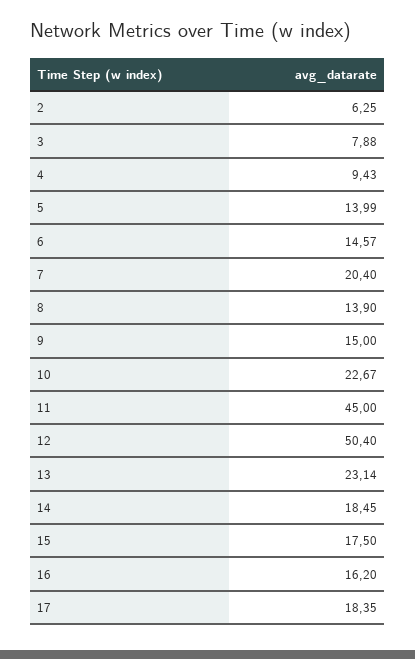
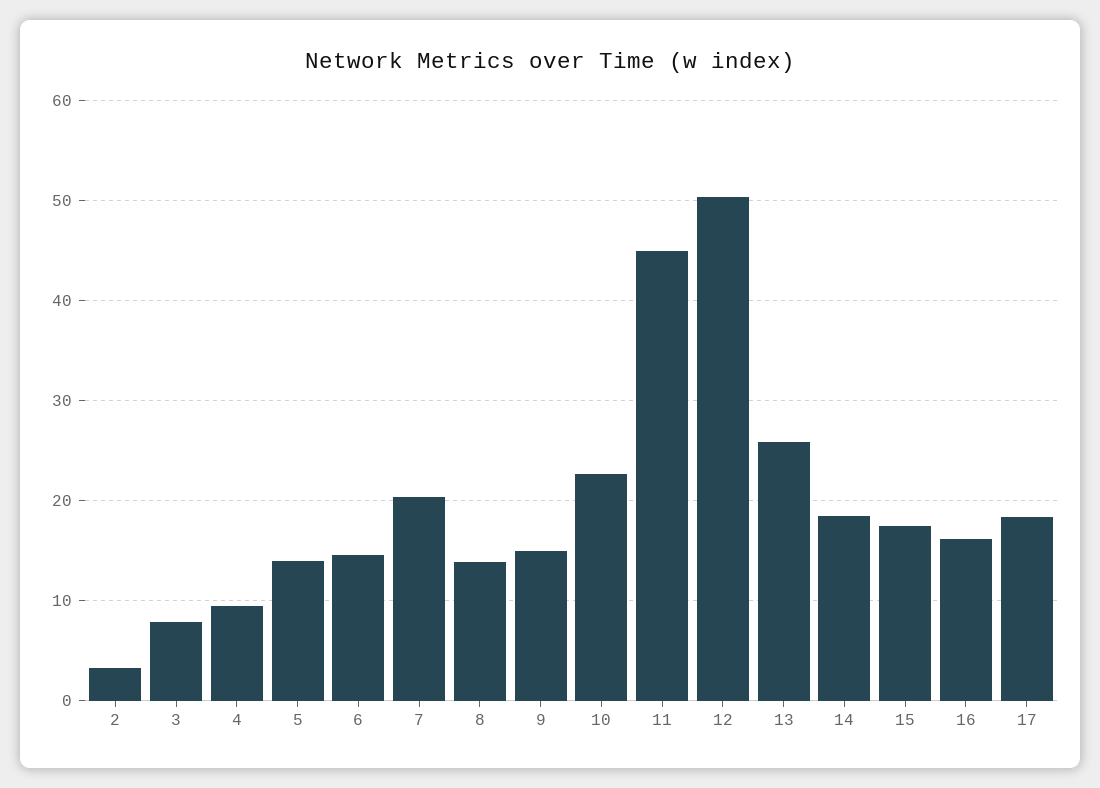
2: 6.25 -> 3
13: 23.14 -> 26

